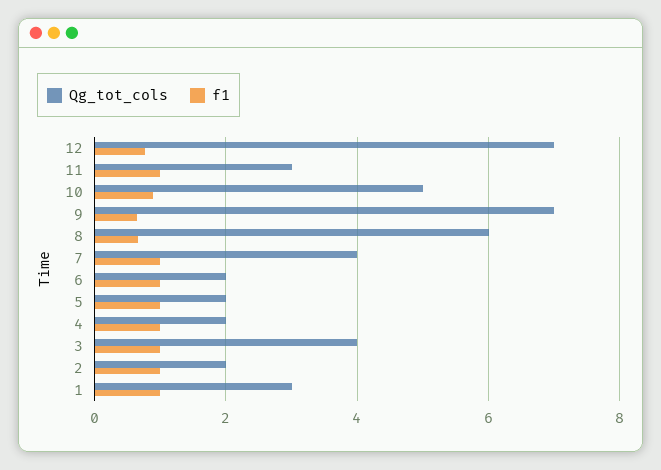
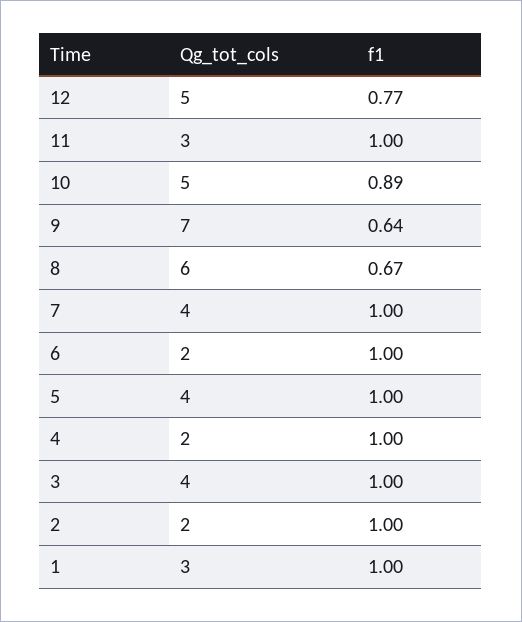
Qg_tot_cols, 12: 7 -> 5
Qg_tot_cols, 5: 2 -> 4

